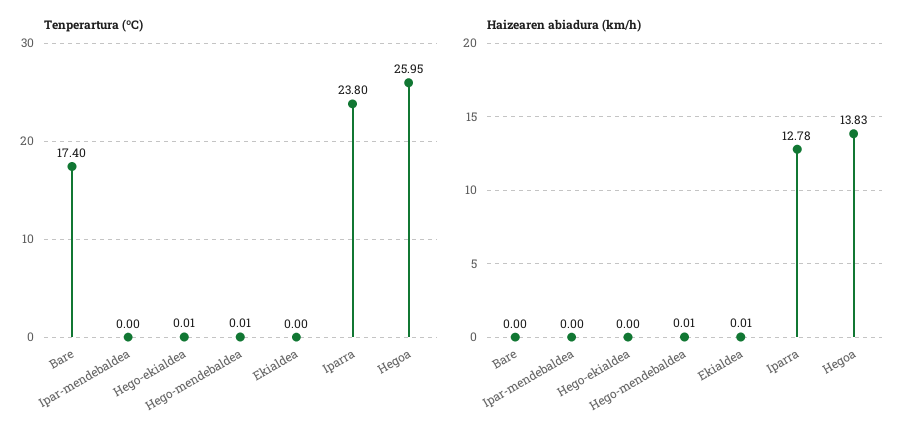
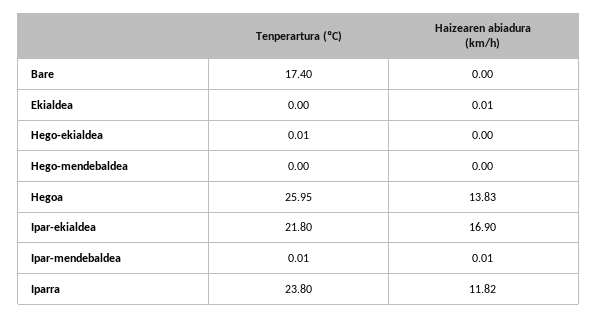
Tenperartura (ºC), Ipar-mendebaldea: 0 -> 0.01
Tenperartura (ºC), Hego-mendebaldea: 0.01 -> 0
Haizearen abiadura (km/h), Ipar-mendebaldea: 0 -> 0.01
Haizearen abiadura (km/h), Hego-mendebaldea: 0.01 -> 0
Haizearen abiadura (km/h), Iparra: 12.78 -> 11.82
Tenperartura (ºC), Ipar-ekialdea: none -> 21.8
Haizearen abiadura (km/h), Ipar-ekialdea: none -> 16.9

